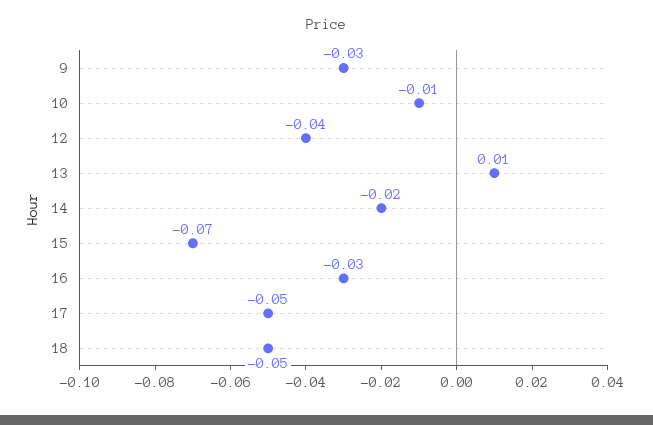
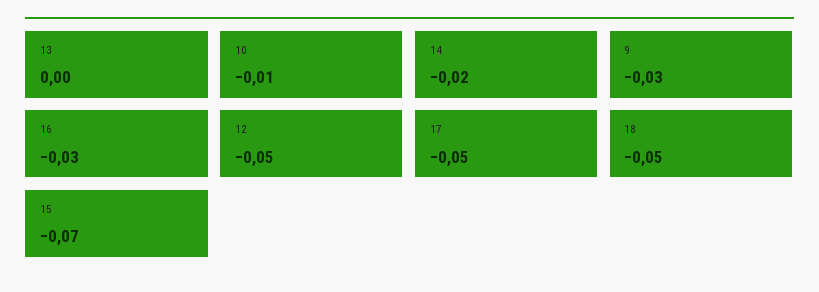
12: -0.04 -> -0.05
13: 0.01 -> 0

